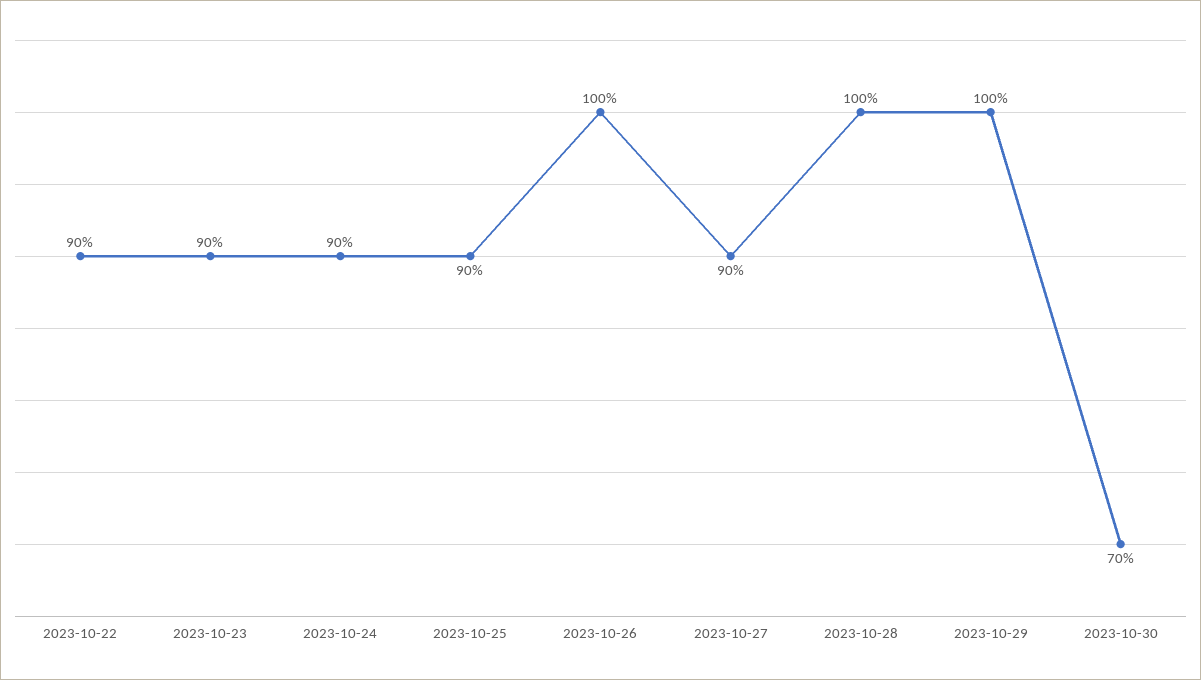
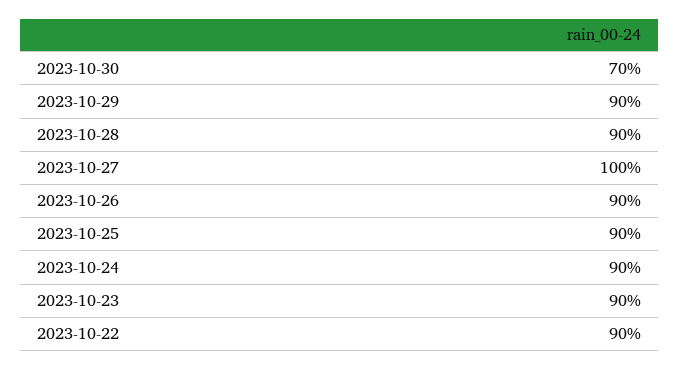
2023-10-26: 100 -> 90
2023-10-27: 90 -> 100
2023-10-28: 100 -> 90
2023-10-29: 100 -> 90

